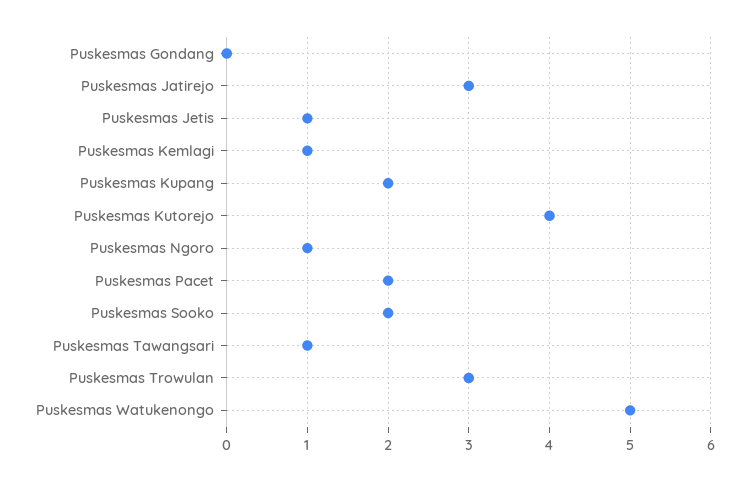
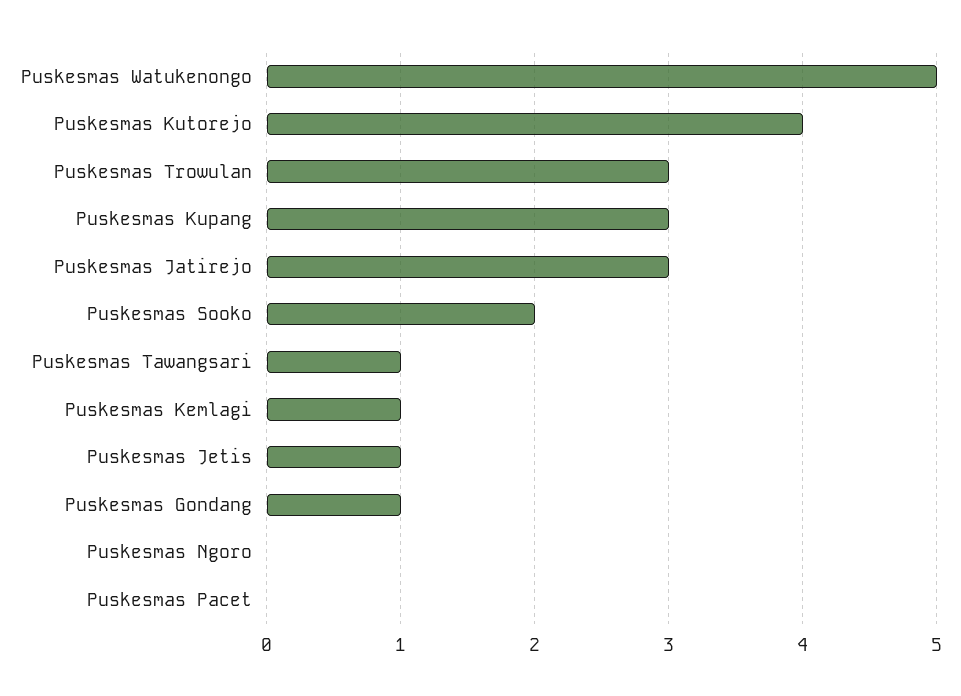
Puskesmas Gondang: 0 -> 1
Puskesmas Kupang: 2 -> 3
Puskesmas Ngoro: 1 -> 0
Puskesmas Pacet: 2 -> 0

